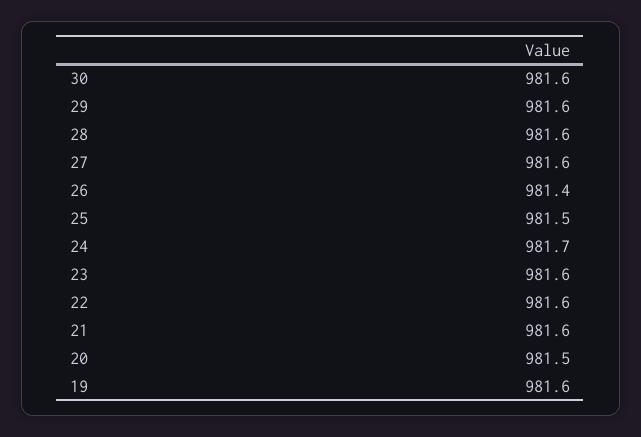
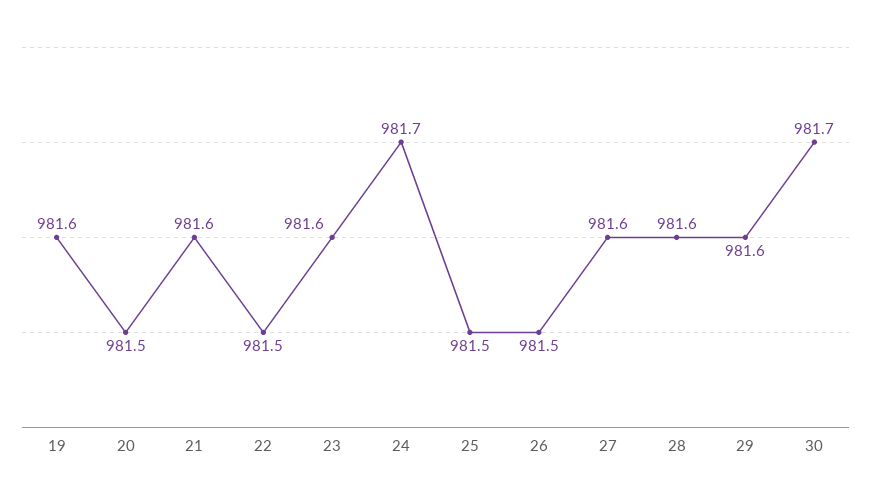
30: 981.6 -> 981.7
26: 981.4 -> 981.5
22: 981.6 -> 981.5

